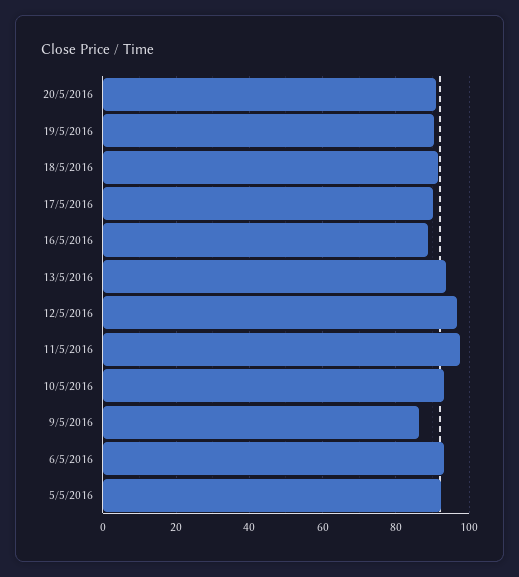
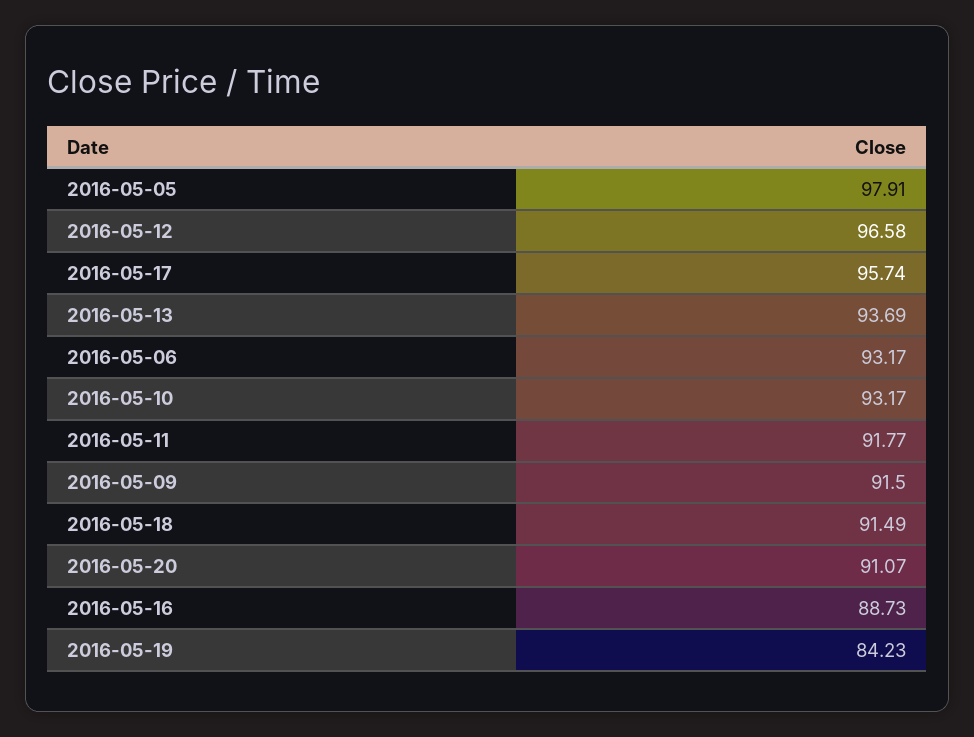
19/5/2016: 90 -> 84.23
17/5/2016: 90 -> 95.74
11/5/2016: 98 -> 91.77
9/5/2016: 86 -> 91.5
5/5/2016: 92 -> 97.91

